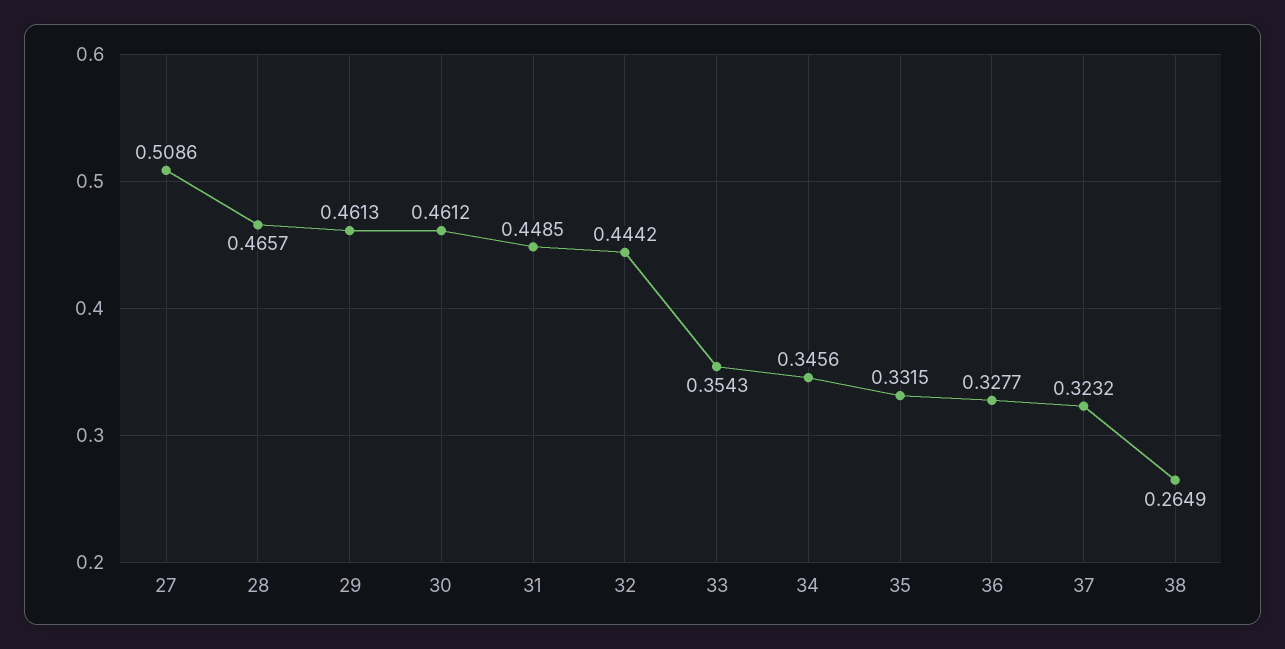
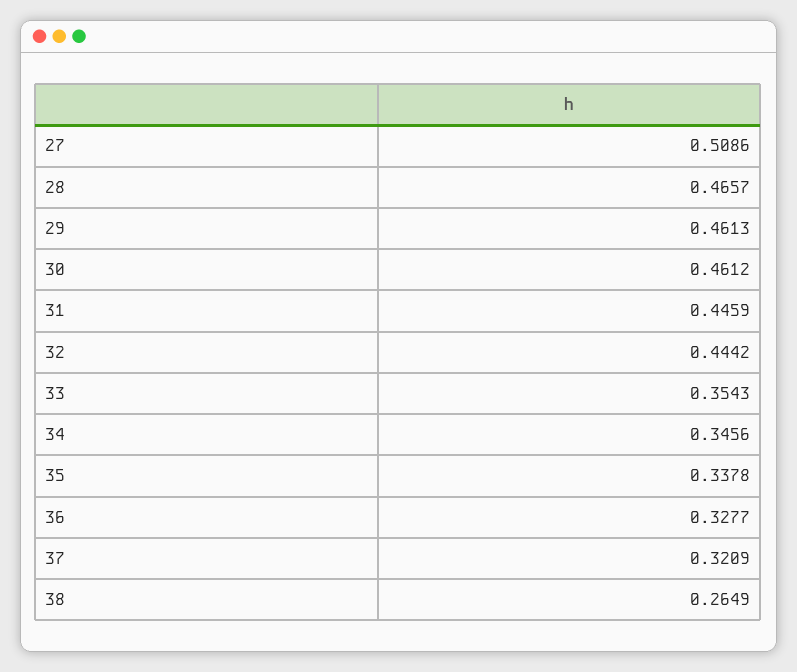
31: 0.4485 -> 0.4459
35: 0.3315 -> 0.3378
37: 0.3232 -> 0.3209

